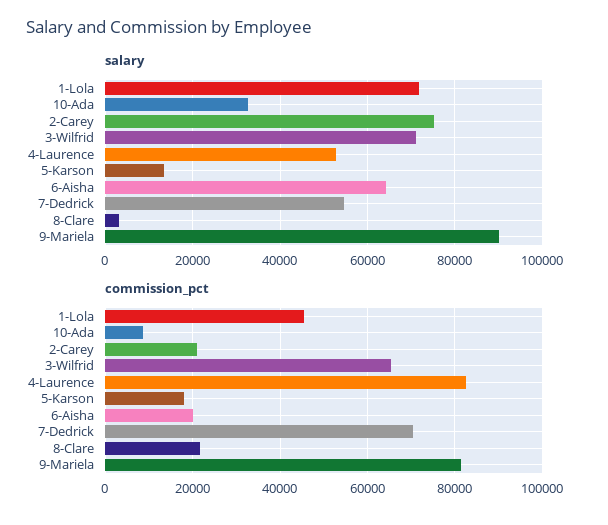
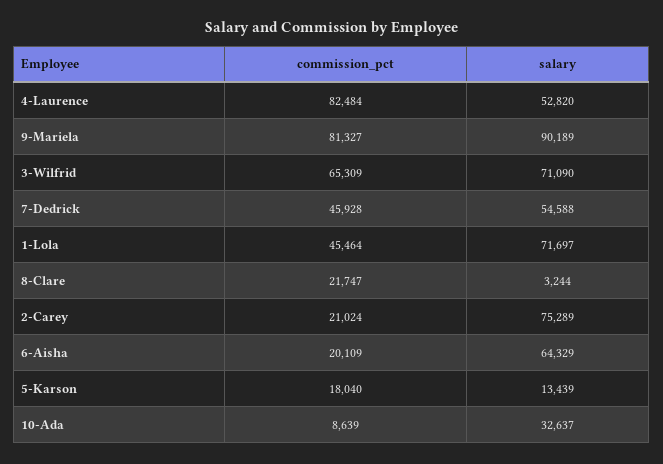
commission_pct, 7-Dedrick: 70000 -> 45928

